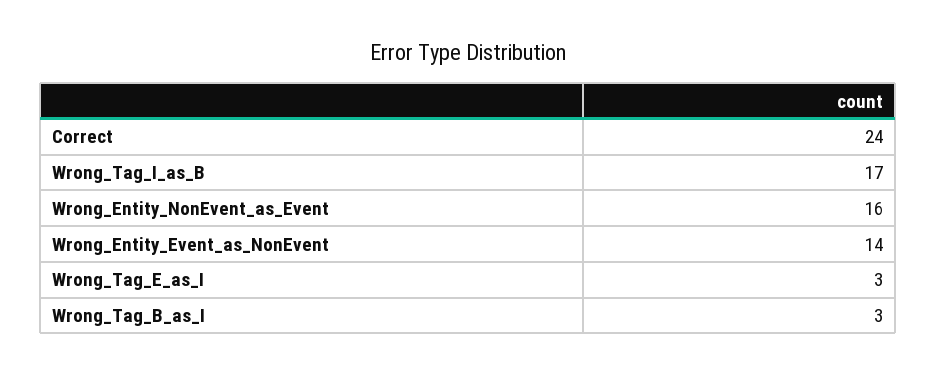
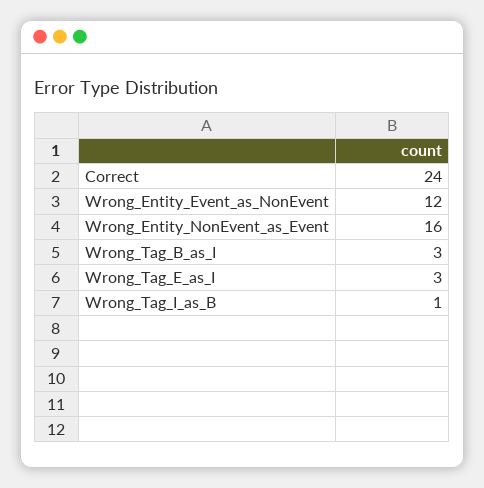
Wrong_Tag_I_as_B: 17 -> 1
Wrong_Entity_Event_as_NonEvent: 14 -> 12

